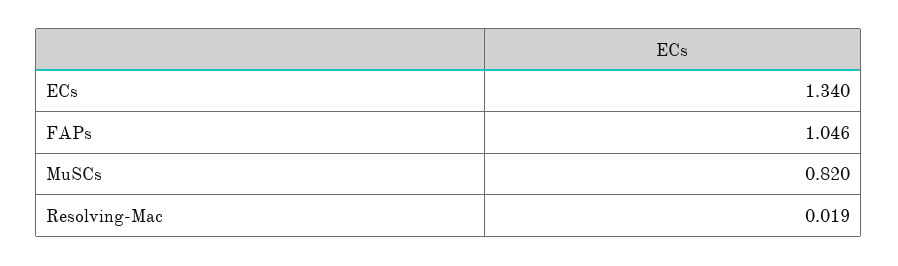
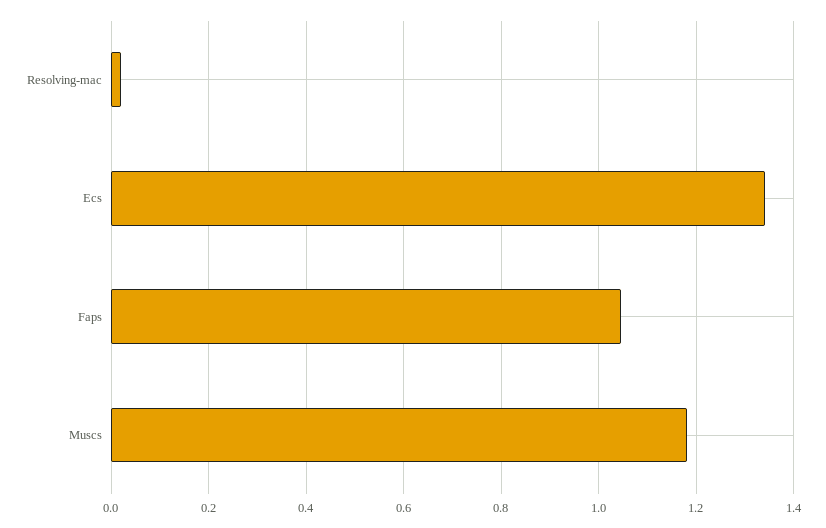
MuSCs: 0.82 -> 1.18

